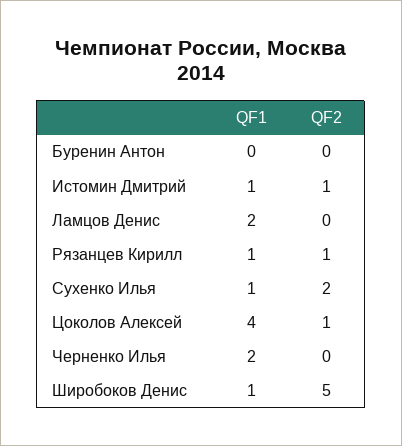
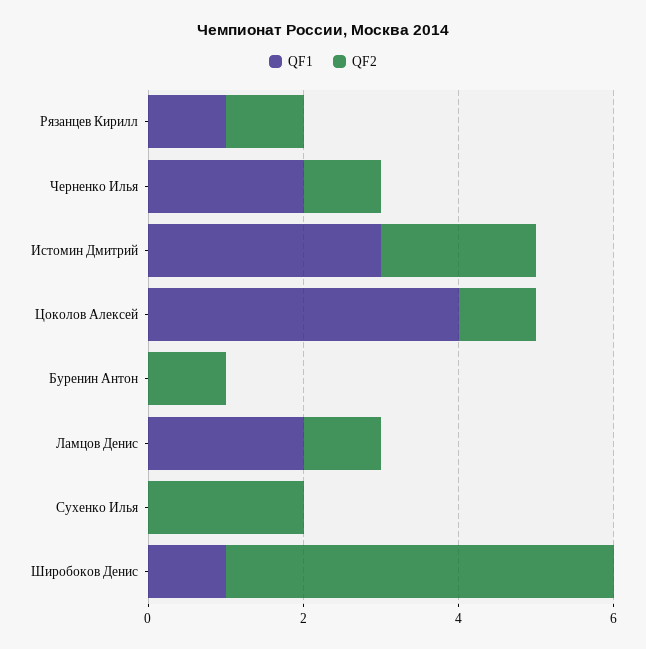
QF2, Буренин Антон: 0 -> 1
QF1, Истомин Дмитрий: 1 -> 3
QF2, Истомин Дмитрий: 1 -> 2
QF2, Ламцов Денис: 0 -> 1
QF1, Сухенко Илья: 1 -> 0
QF2, Черненко Илья: 0 -> 1

